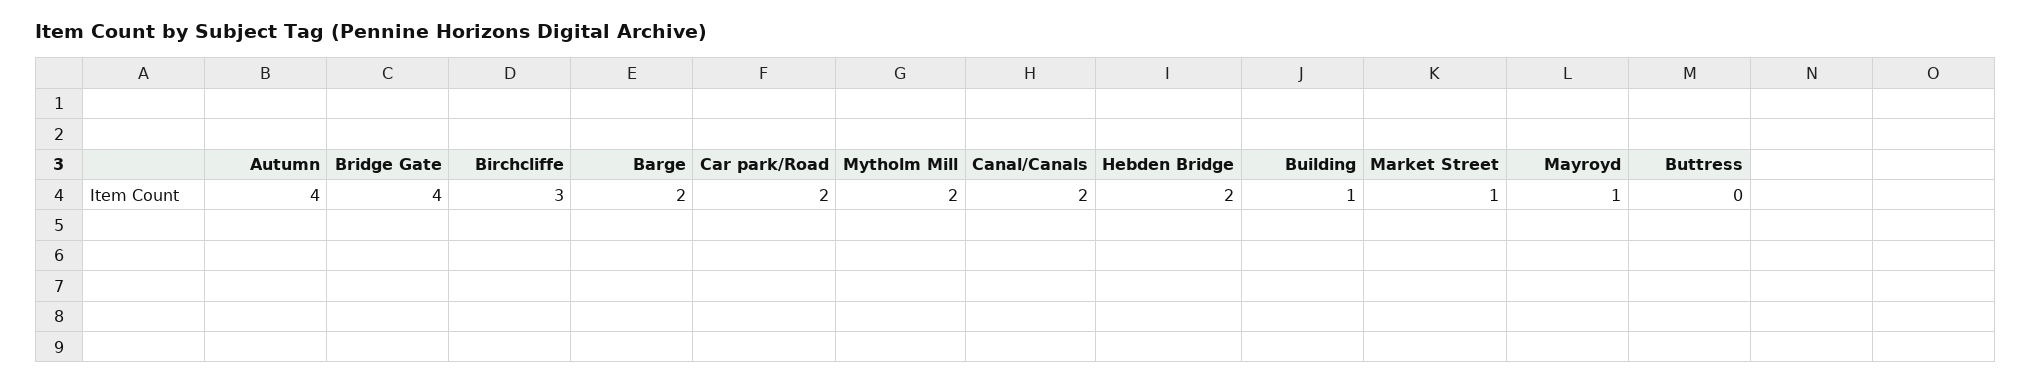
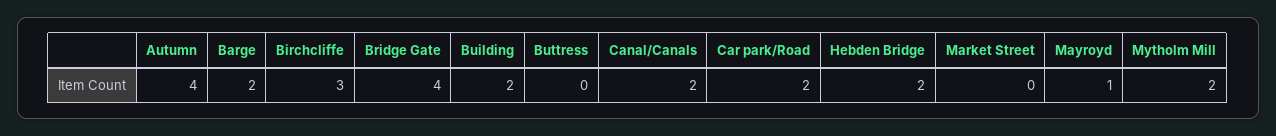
Building: 1 -> 2
Market Street: 1 -> 0

